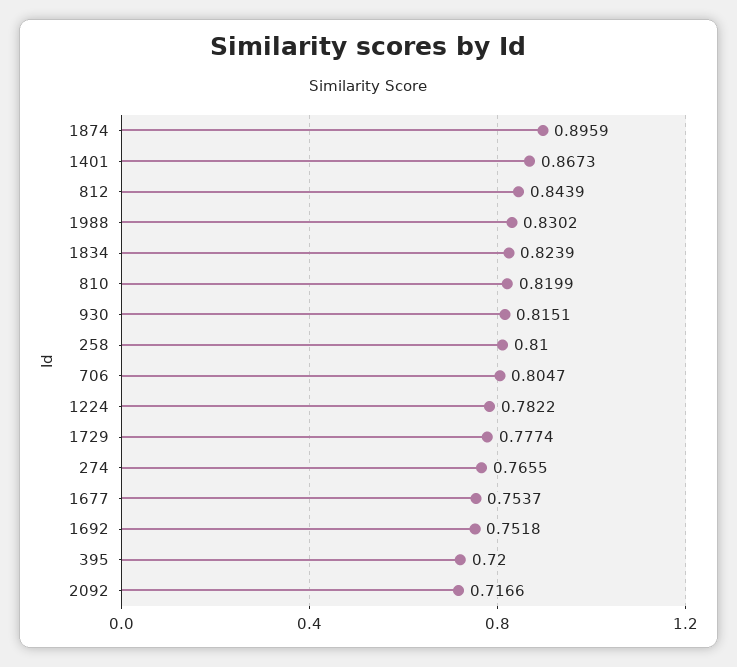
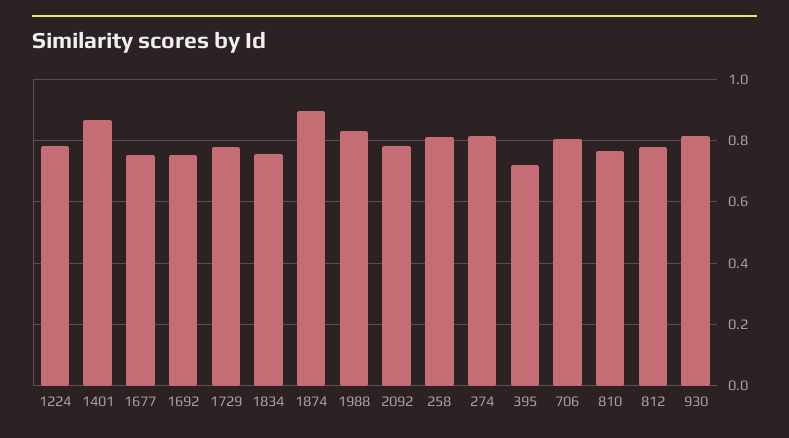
812: 0.8439 -> 0.78
1834: 0.8239 -> 0.76
810: 0.8199 -> 0.76
274: 0.7655 -> 0.82
2092: 0.7166 -> 0.78

